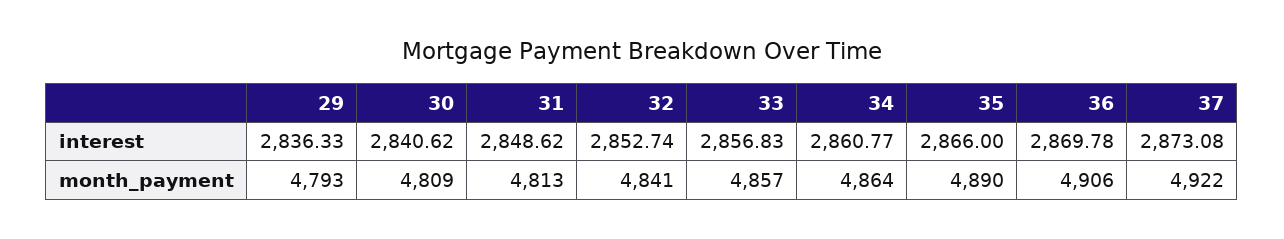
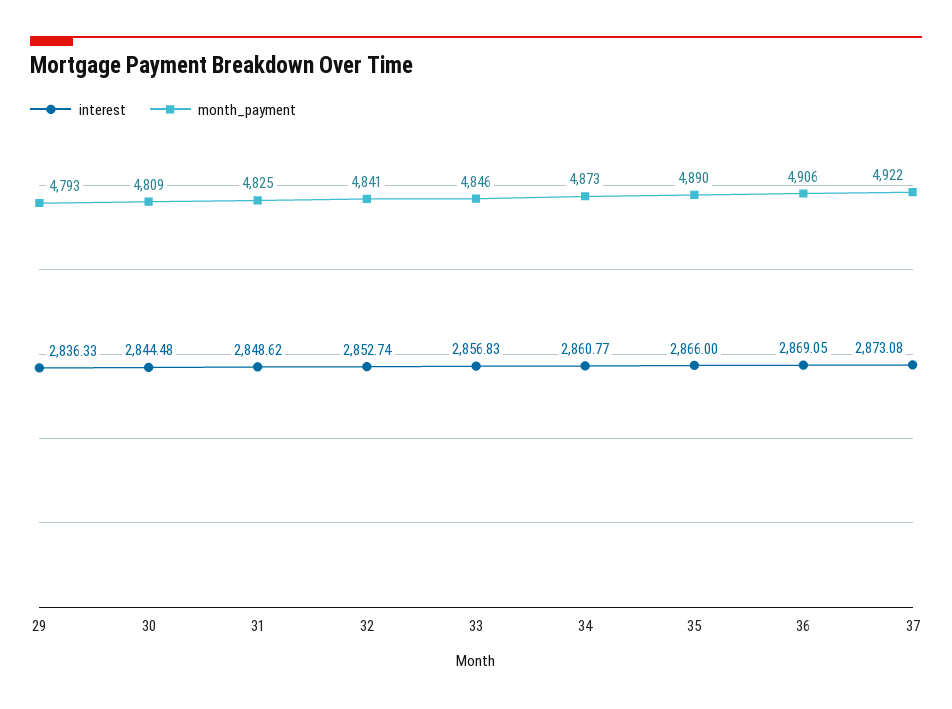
interest, 30: 2840.62 -> 2844.48
interest, 36: 2869.78 -> 2869.05
month_payment, 31: 4813 -> 4825
month_payment, 33: 4857 -> 4846
month_payment, 34: 4864 -> 4873

